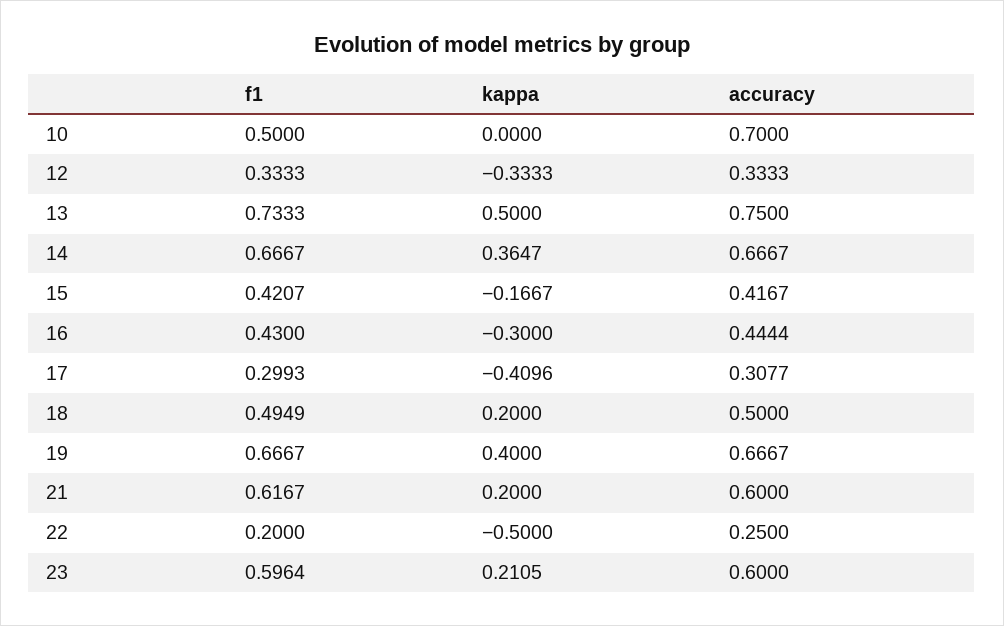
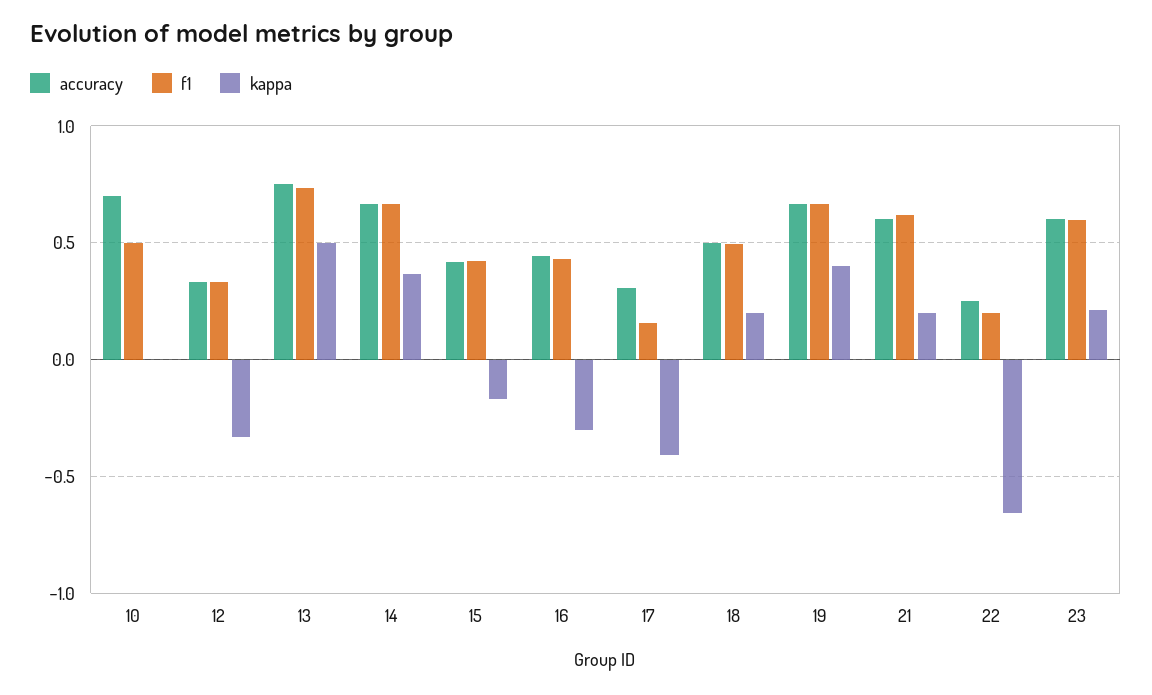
f1, 17: 0.2993 -> 0.15
kappa, 22: -0.5 -> -0.65

